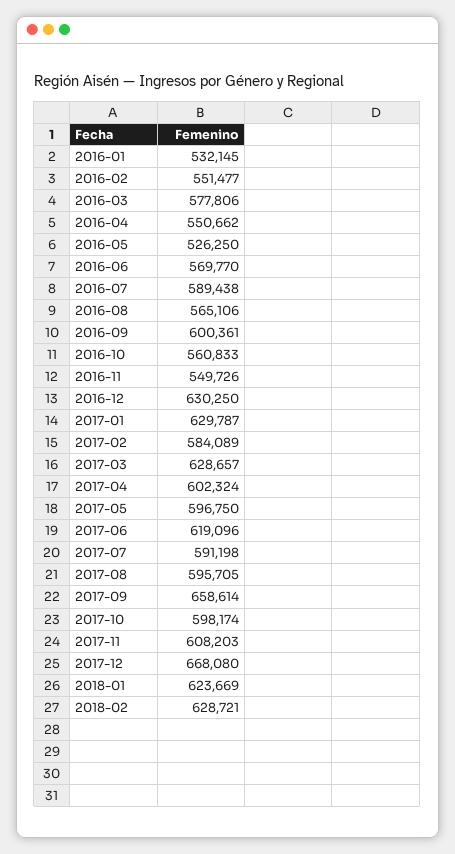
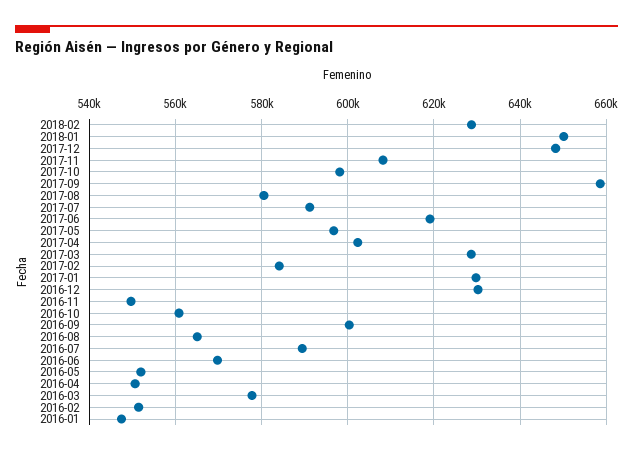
2016-01: 532145 -> 548000
2016-05: 526250 -> 552000
2017-08: 595705 -> 580000
2017-12: 668080 -> 648000
2018-01: 623669 -> 650000

